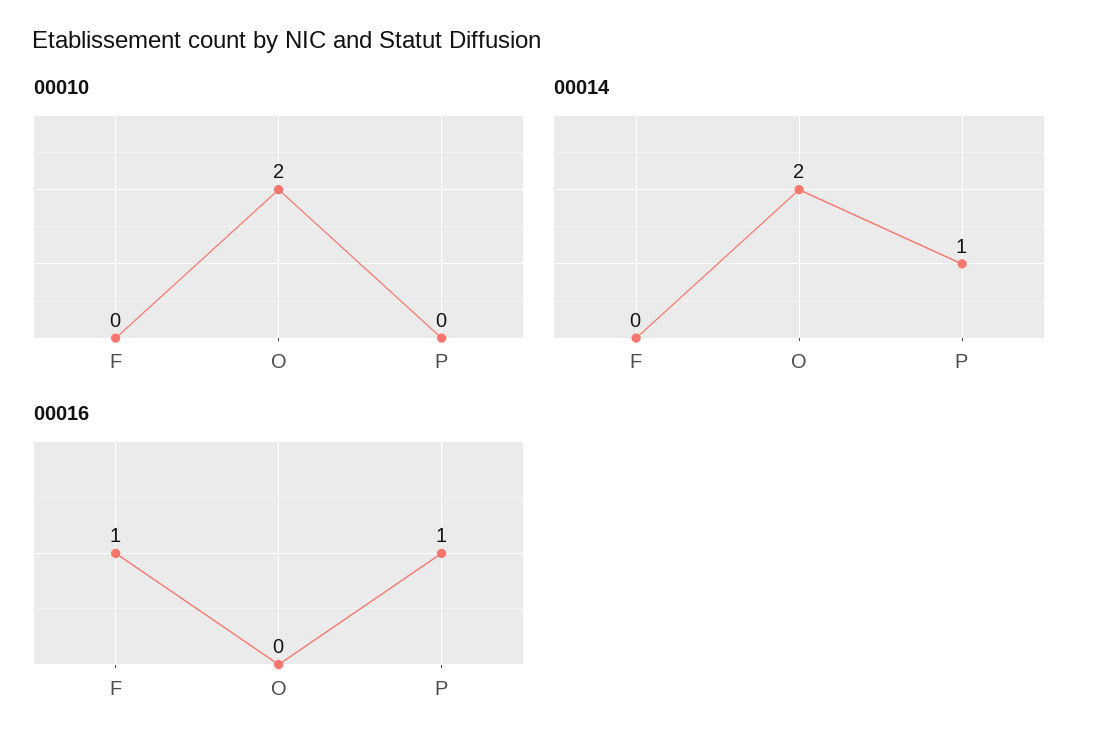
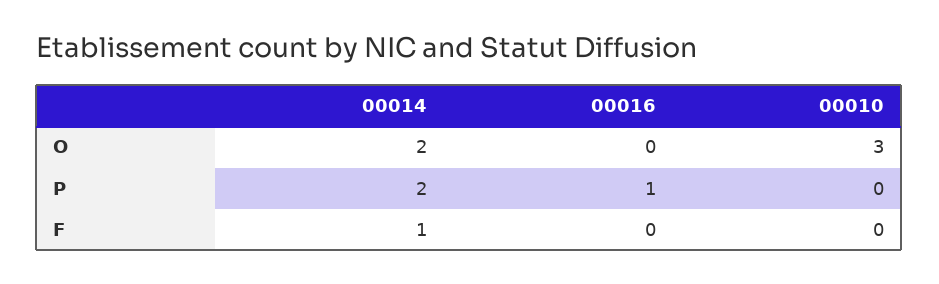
00010, O: 2 -> 3
00014, F: 0 -> 1
00014, P: 1 -> 2
00016, F: 1 -> 0

